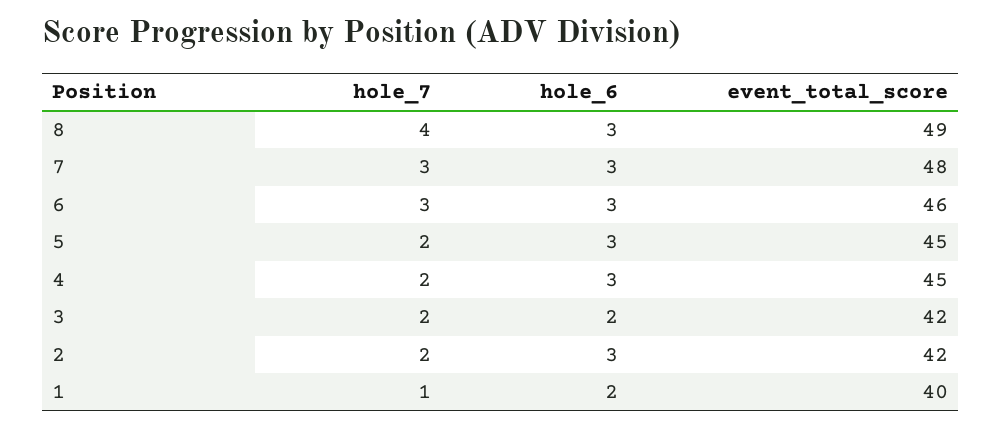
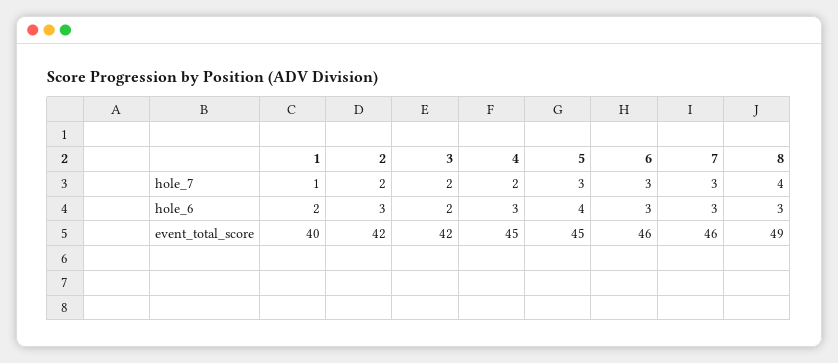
event_total_score, 7: 48 -> 46
hole_7, 5: 2 -> 3
hole_6, 5: 3 -> 4

